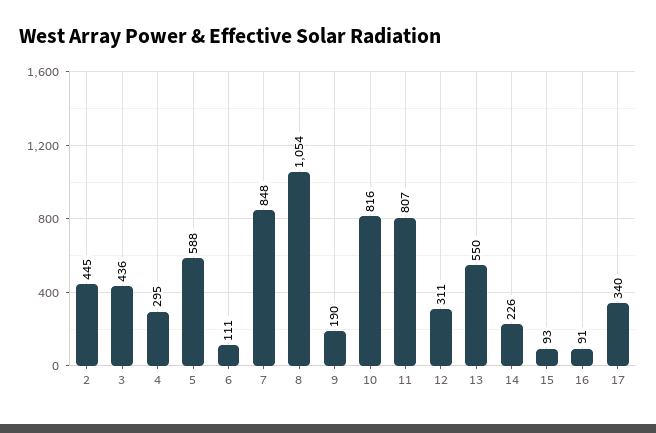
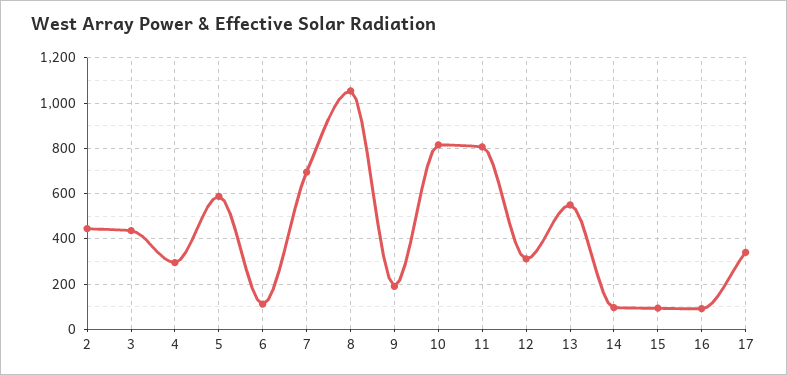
7: 848 -> 700
14: 226 -> 100

